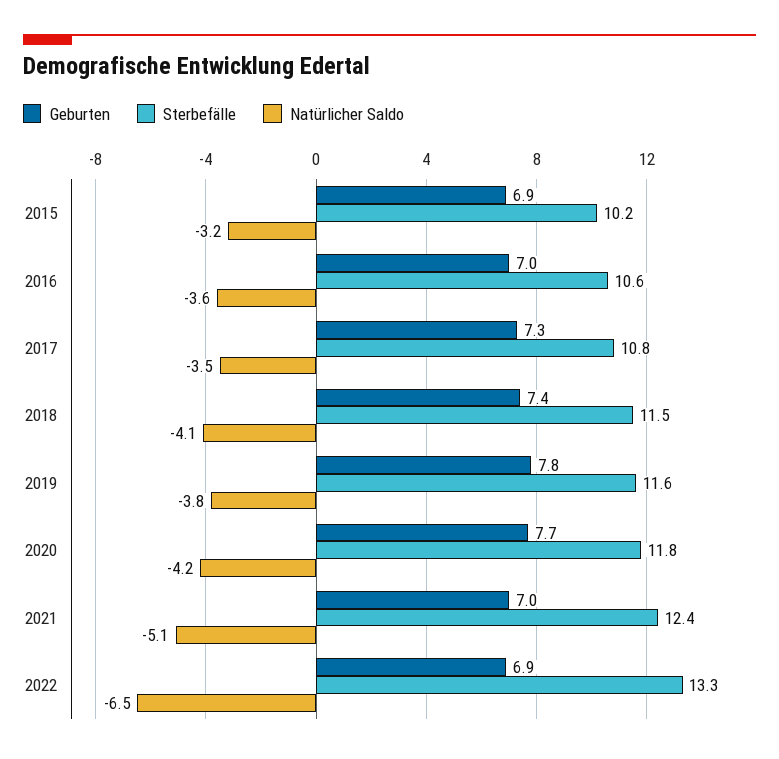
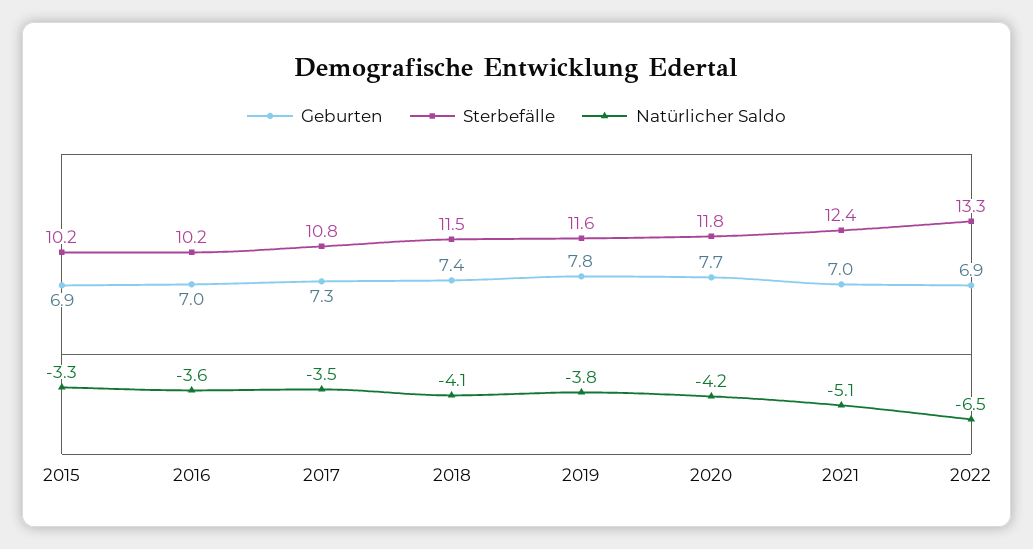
Natürlicher Saldo, 2015: -3.2 -> -3.3
Sterbefälle, 2016: 10.6 -> 10.2

